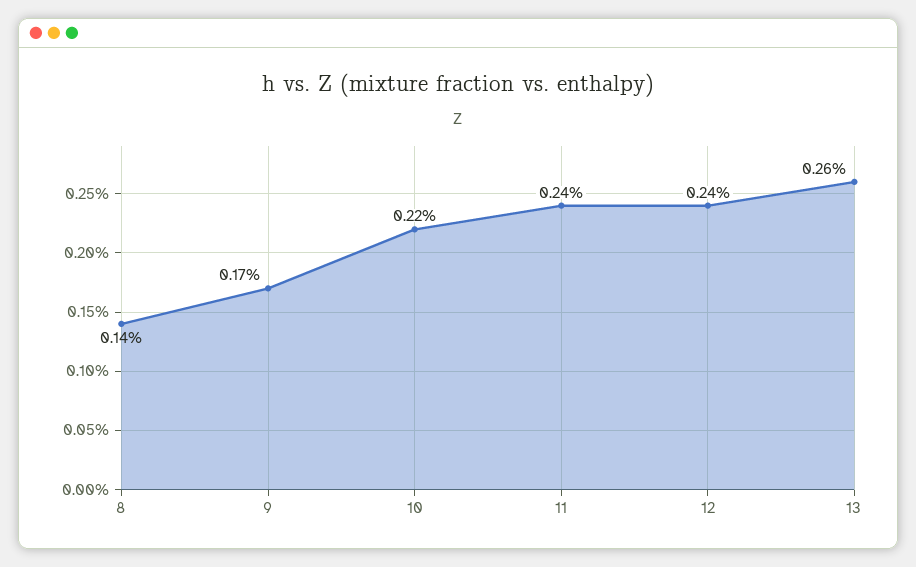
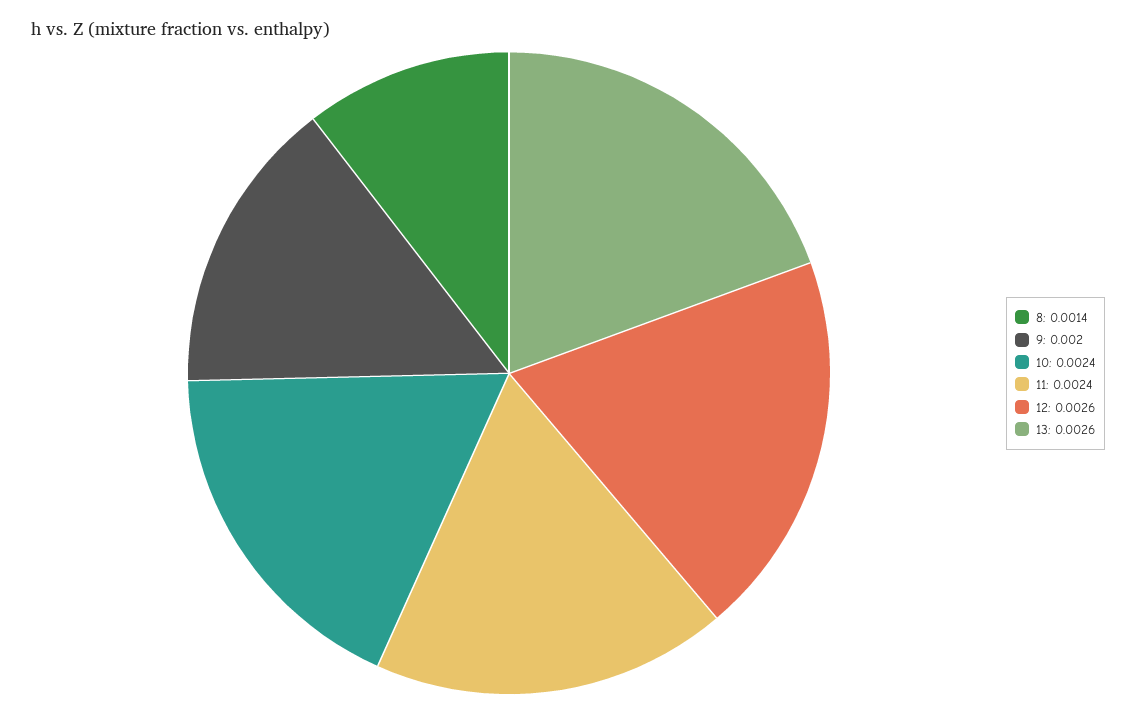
9: 0.0017 -> 0.002
10: 0.0022 -> 0.0024
12: 0.0024 -> 0.0026

